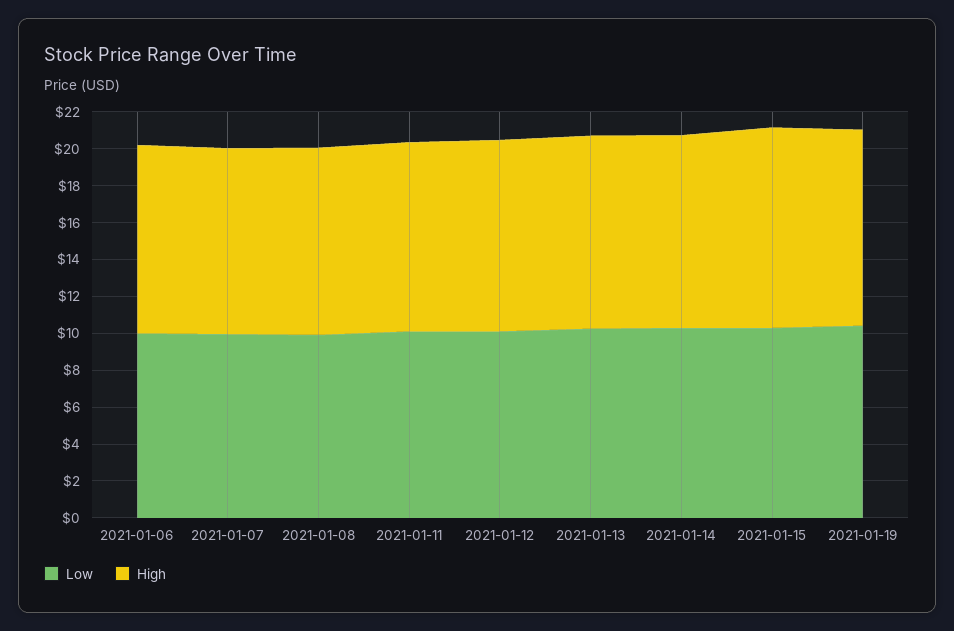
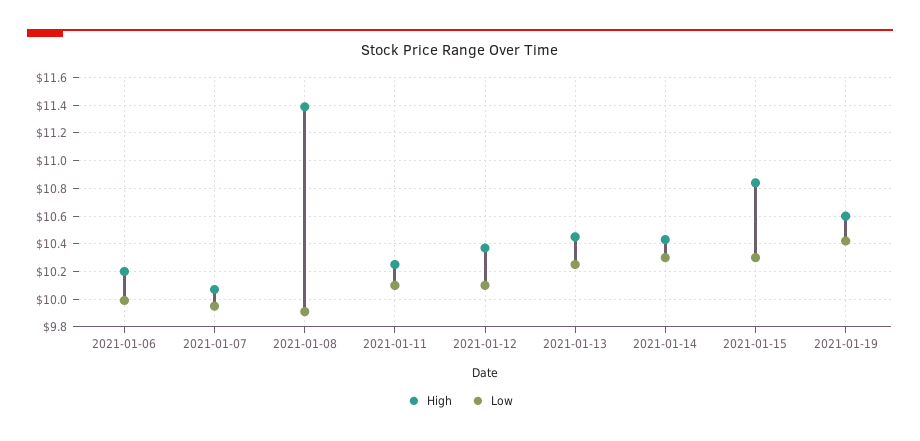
High, 2021-01-08: 10 -> 11.4

